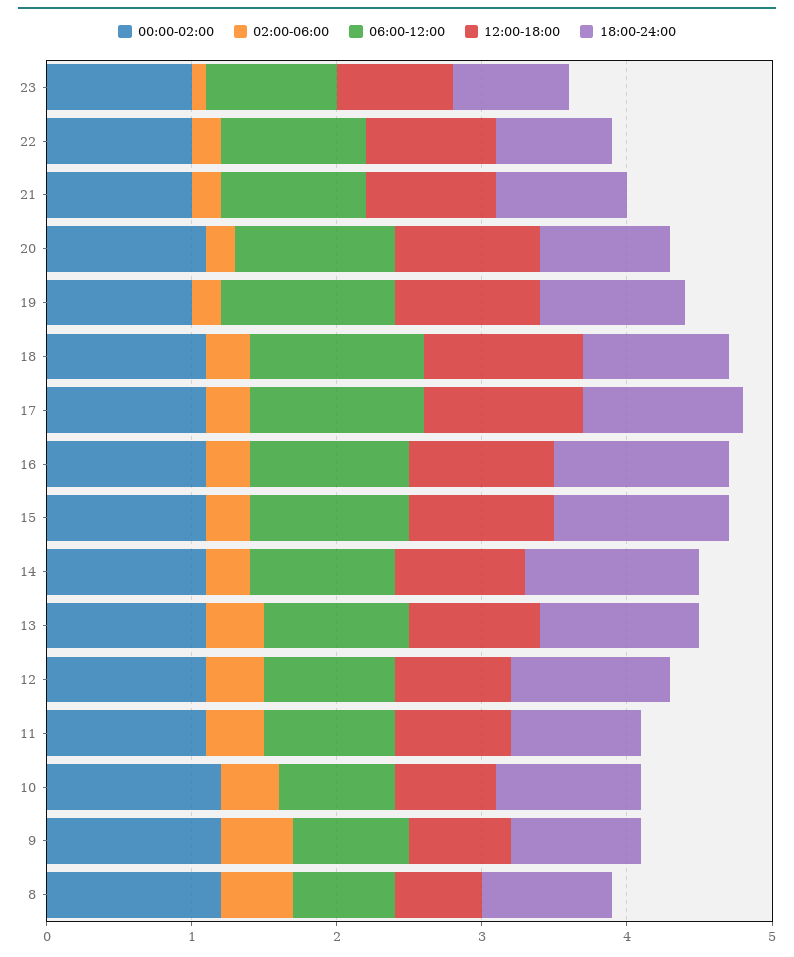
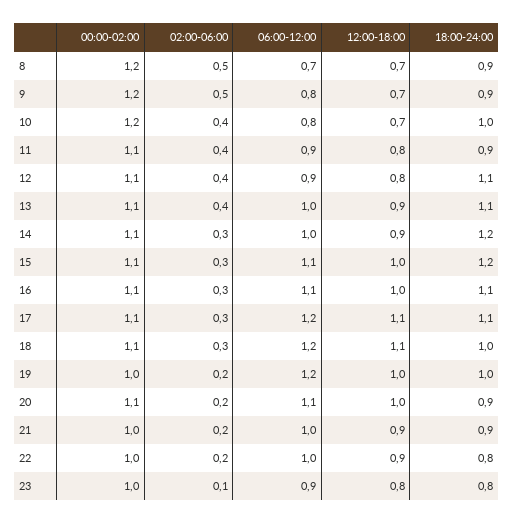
18:00-24:00, 16: 1.2 -> 1.1
12:00-18:00, 8: 0.6 -> 0.7

